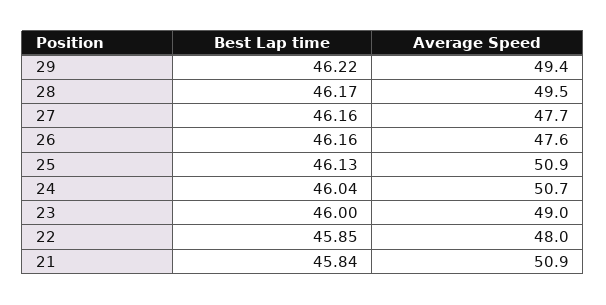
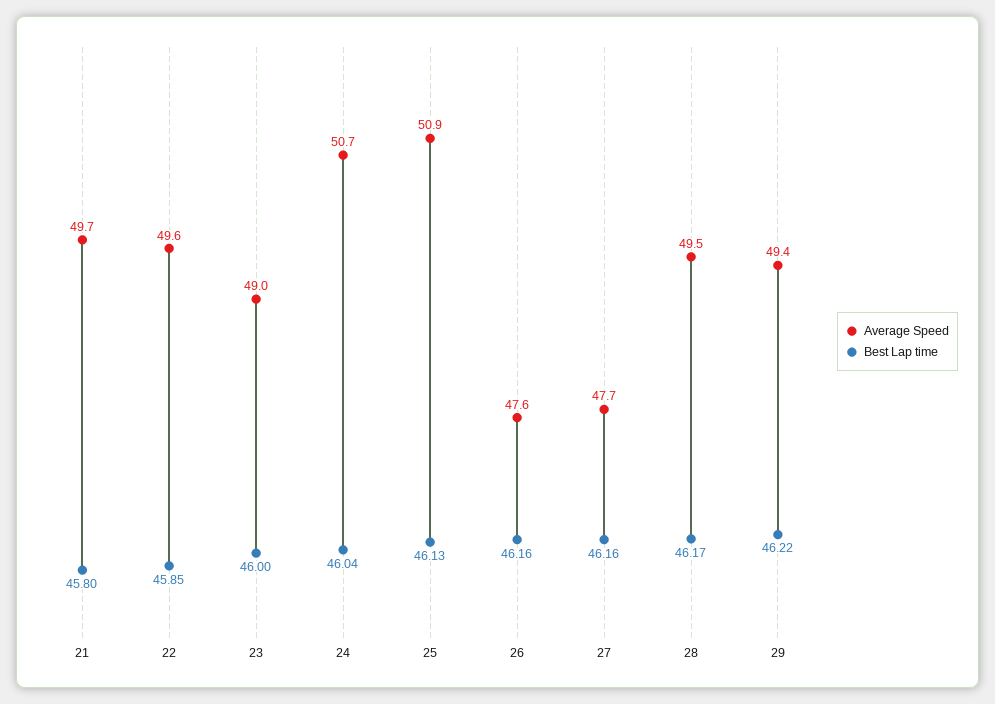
Average Speed, 22: 48 -> 49.6
Best Lap time, 21: 45.84 -> 45.8
Average Speed, 21: 50.9 -> 49.7

